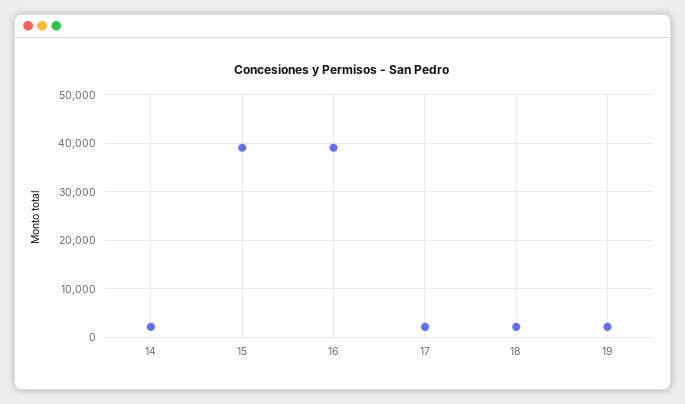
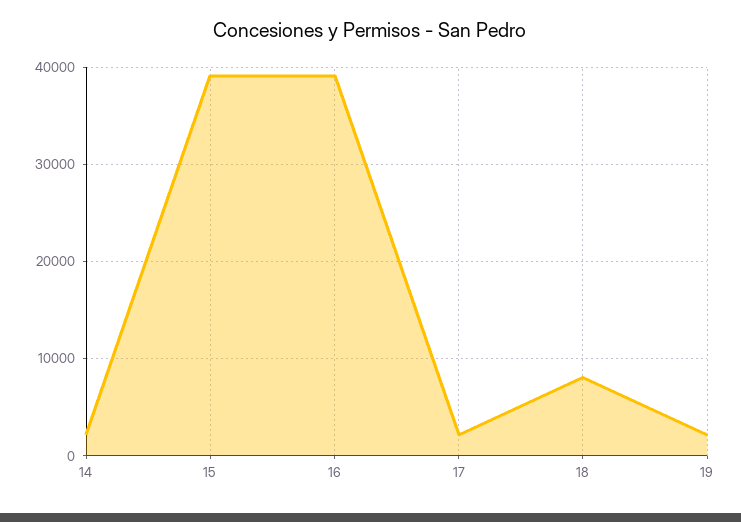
18: 2000 -> 8000

